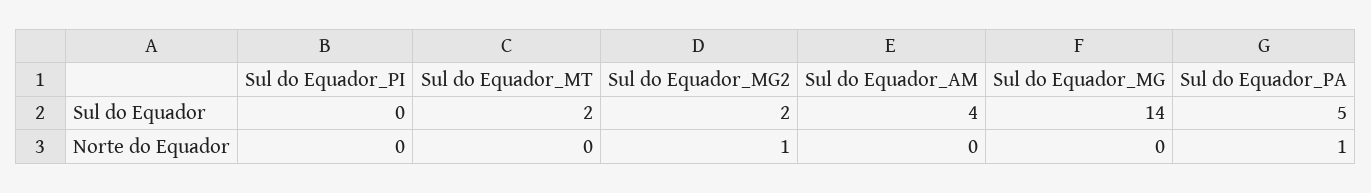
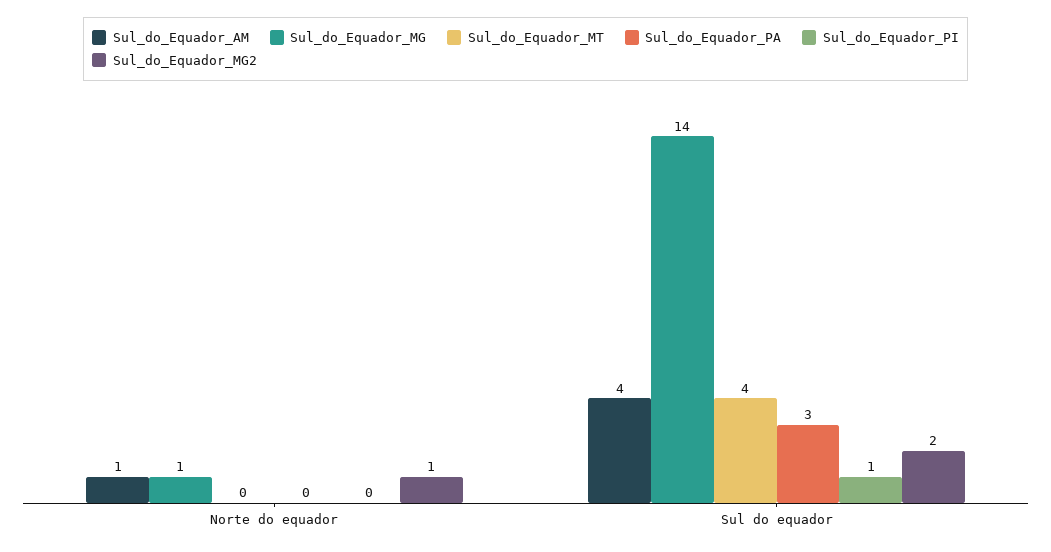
Sul do Equador_PI, Sul do Equador: 0 -> 1
Sul do Equador_MT, Sul do Equador: 2 -> 4
Sul do Equador_PA, Sul do Equador: 5 -> 3
Sul do Equador_AM, Norte do Equador: 0 -> 1
Sul do Equador_MG, Norte do Equador: 0 -> 1
Sul do Equador_PA, Norte do Equador: 1 -> 0

